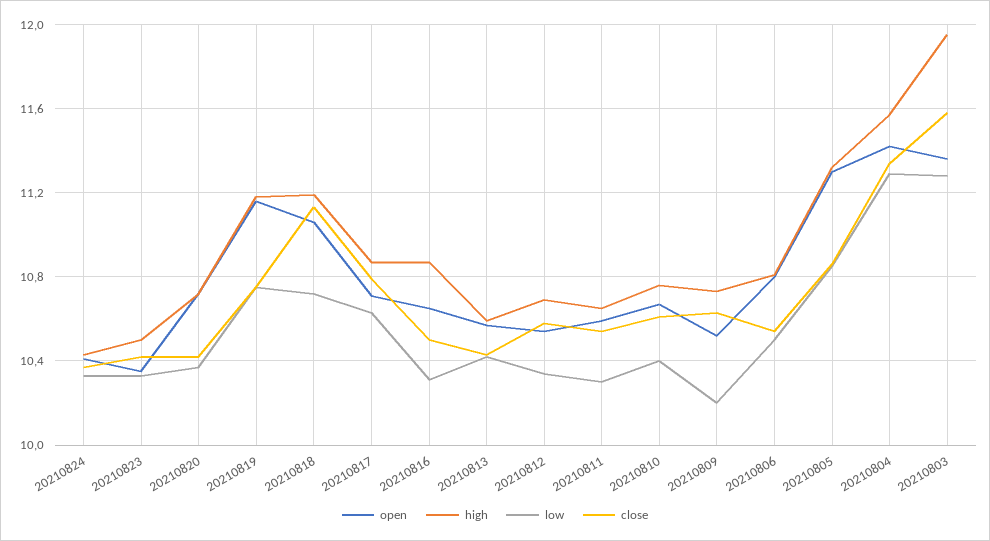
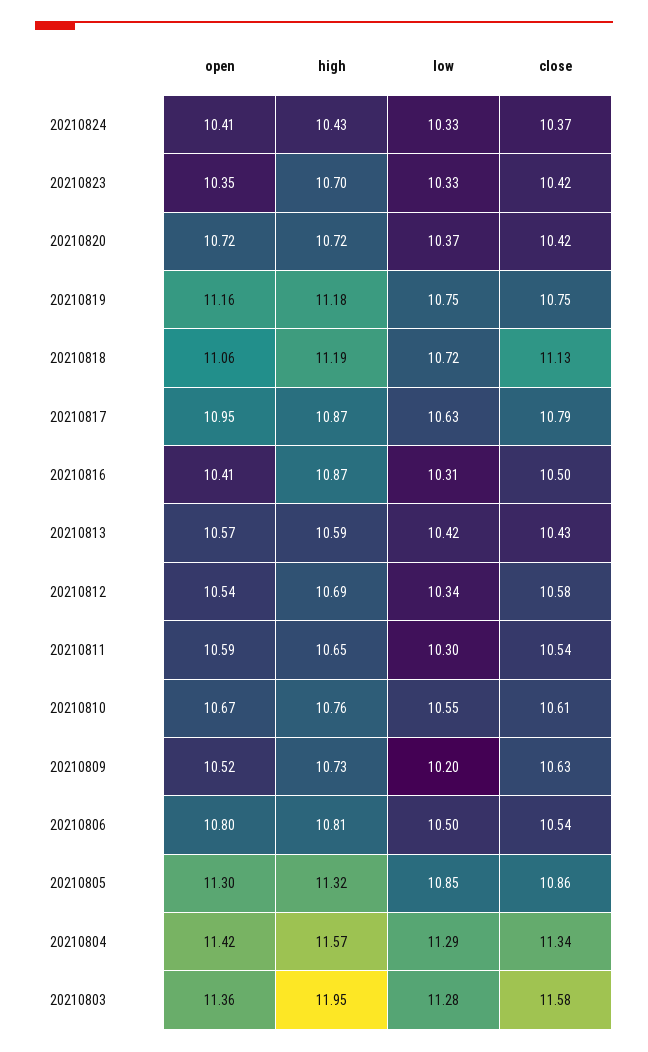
high, 20210823: 10.5 -> 10.7
open, 20210817: 10.7 -> 10.95
open, 20210816: 10.65 -> 10.41
low, 20210810: 10.4 -> 10.55

